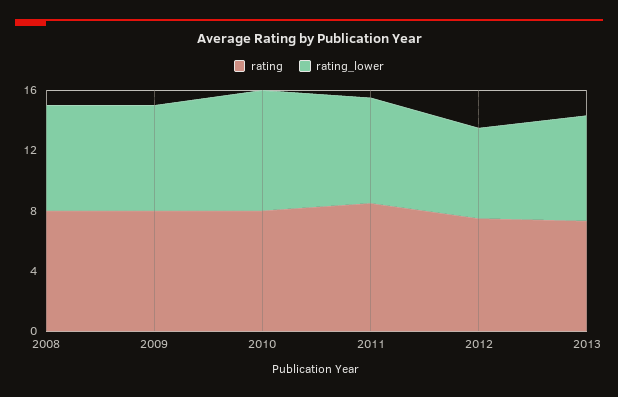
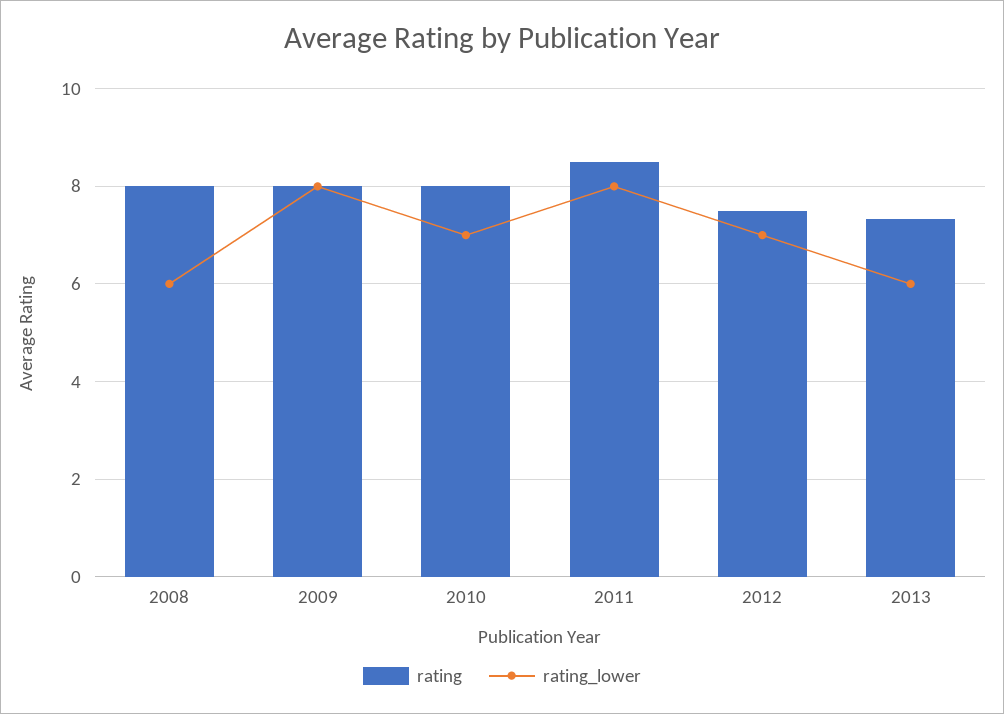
rating_lower, 2008: 7 -> 6
rating_lower, 2009: 7 -> 8
rating_lower, 2010: 8 -> 7
rating_lower, 2011: 7 -> 8
rating_lower, 2012: 6 -> 7
rating_lower, 2013: 7 -> 6

